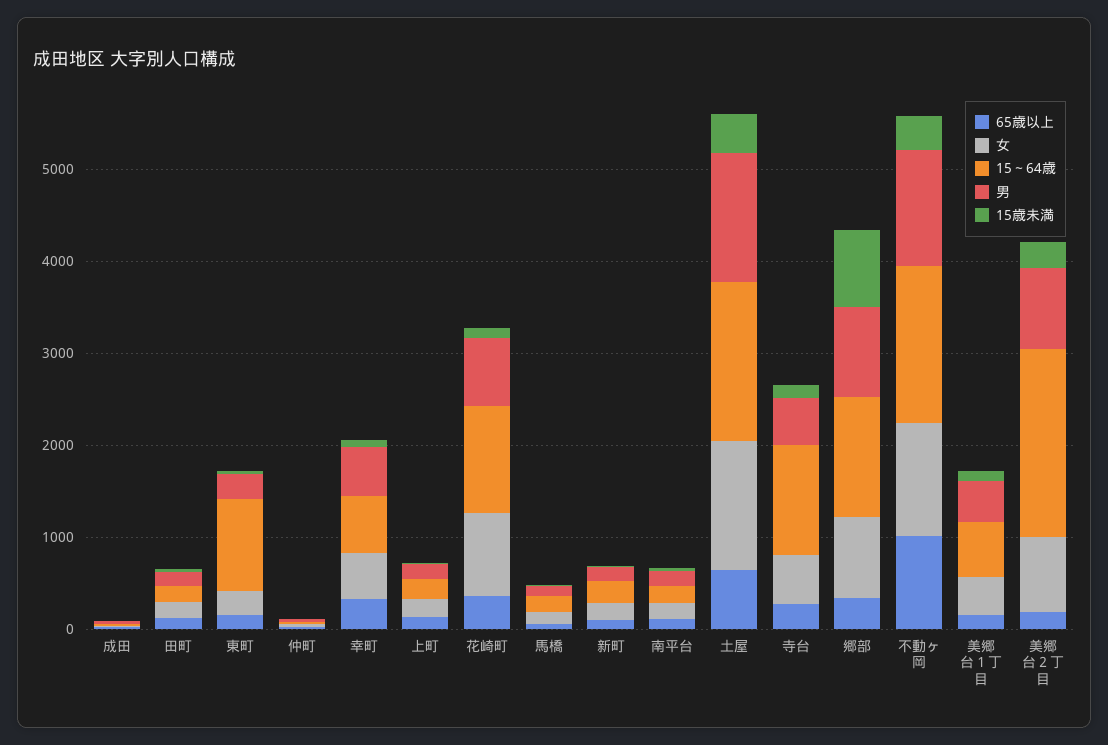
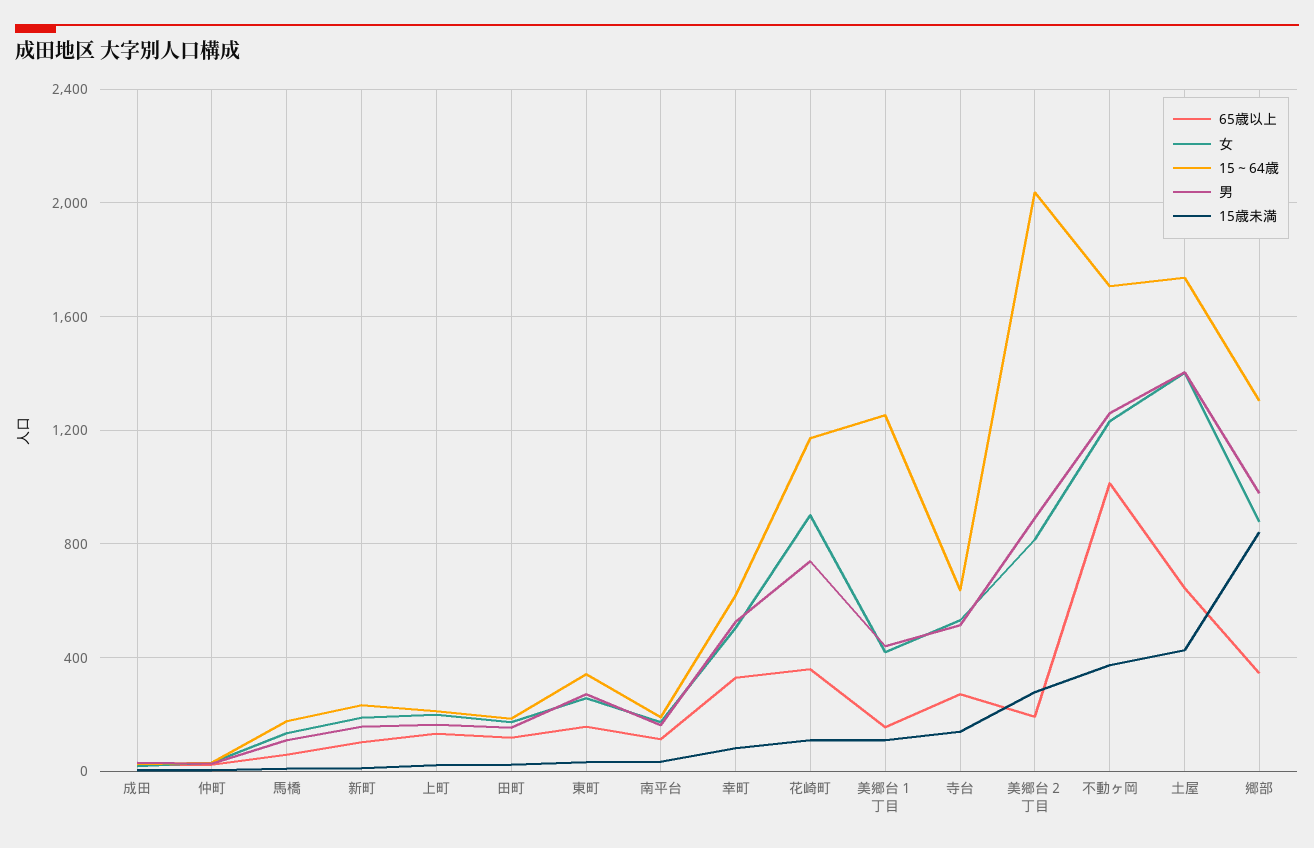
15～64歳, 東町: 1000 -> 350
15～64歳, 寺台: 1200 -> 650
15～64歳, 美郷台１丁目: 600 -> 1250

